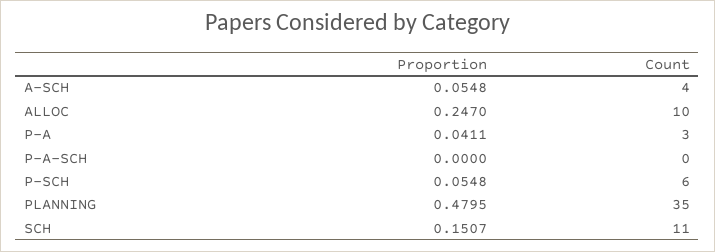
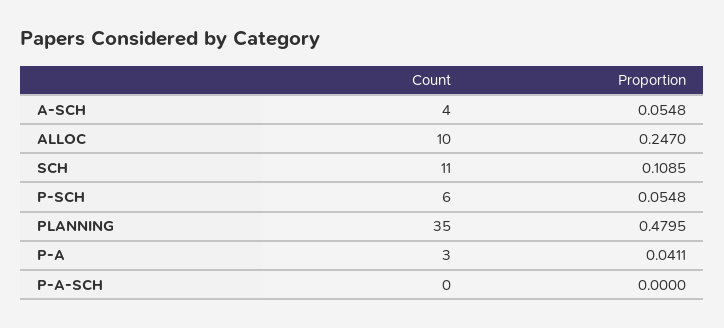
Proportion, SCH: 0.1507 -> 0.1085

